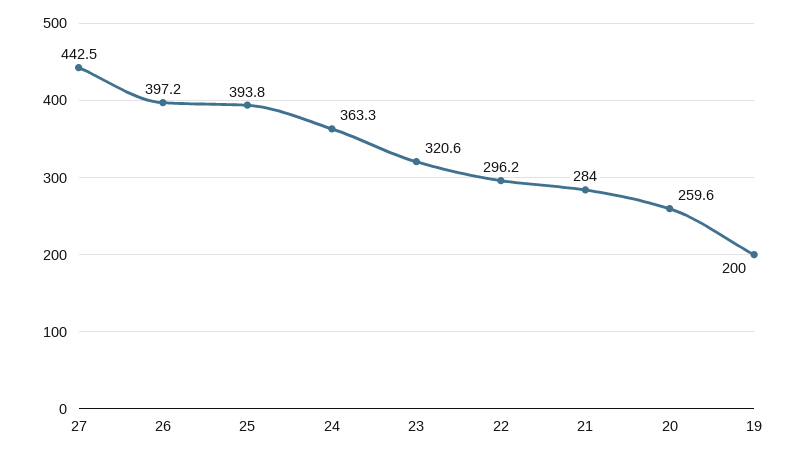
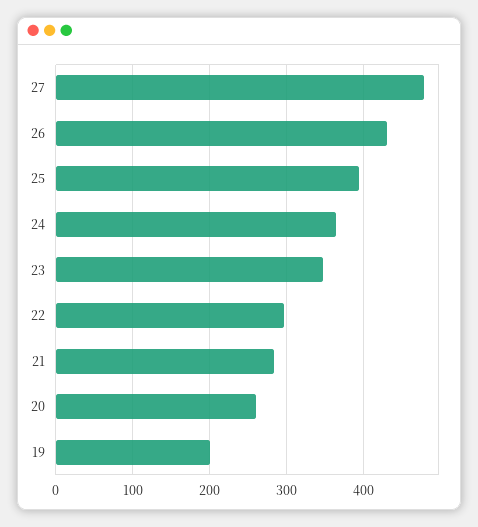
27: 442.5 -> 480
26: 397.2 -> 430
23: 320.6 -> 350

